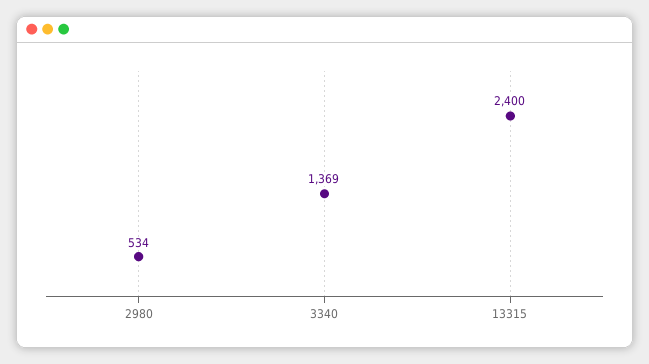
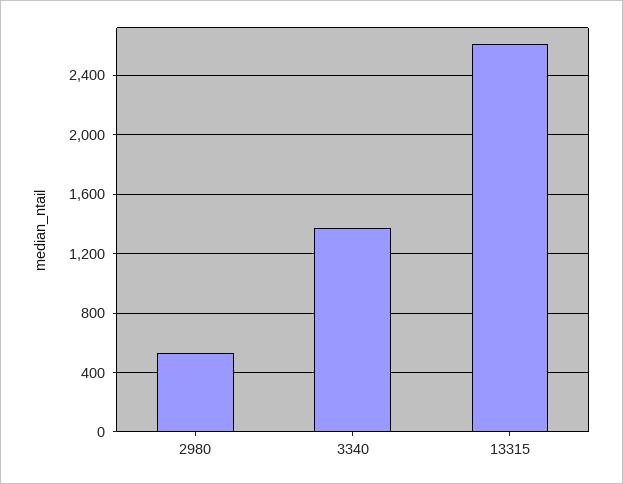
13315: 2400 -> 2600

